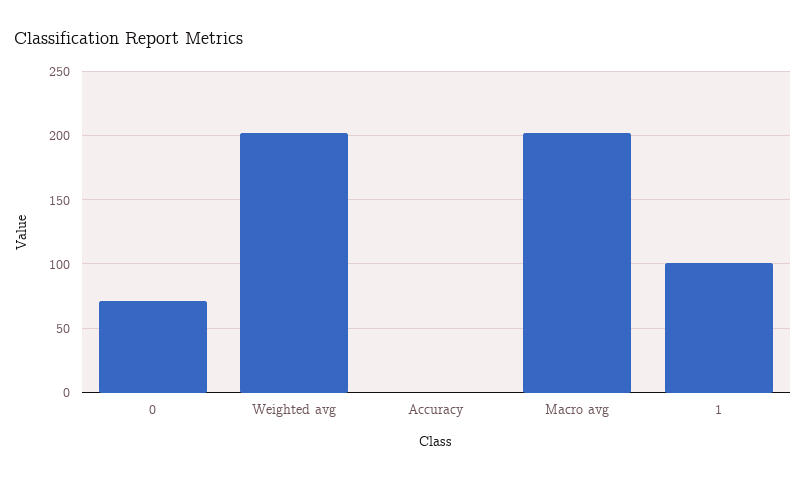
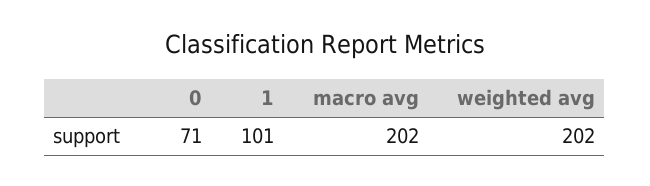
Accuracy: 0 -> none

